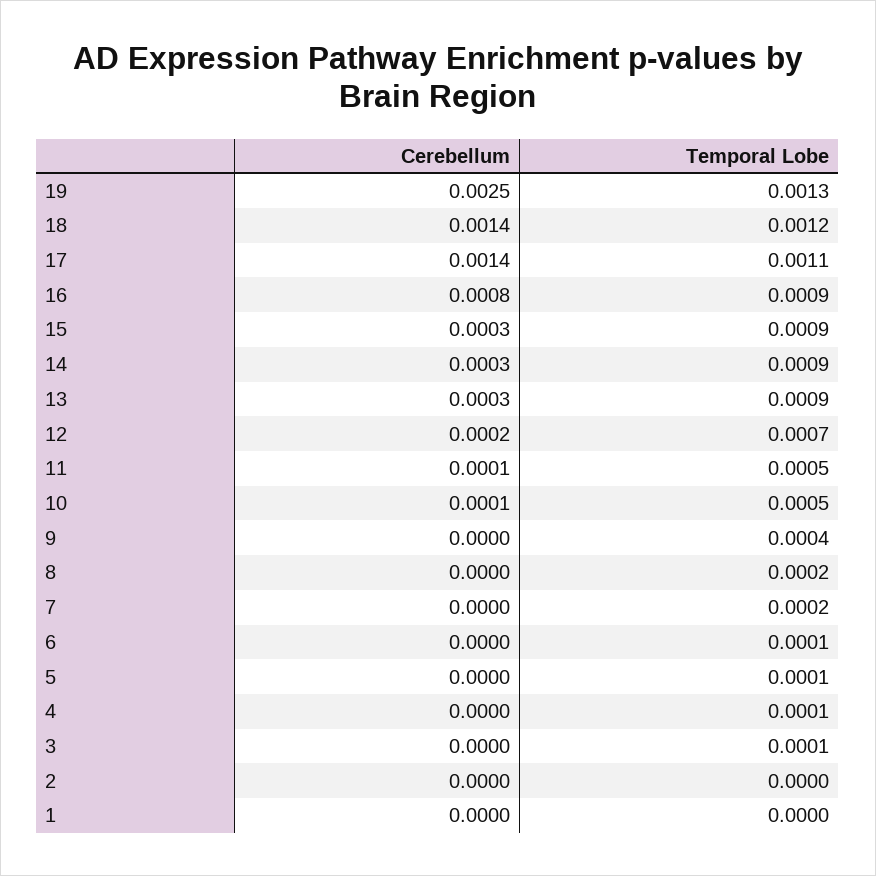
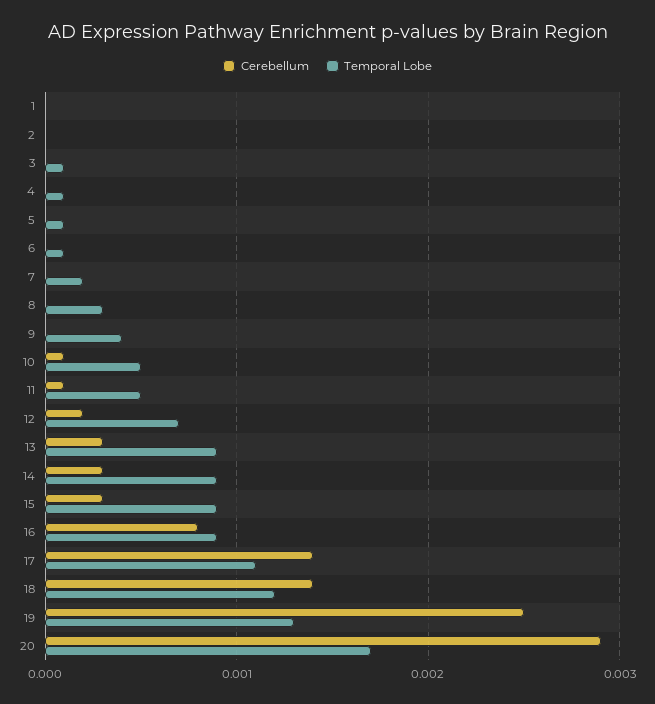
Temporal Lobe, 8: 0.0002 -> 0.0003
Cerebellum, 20: none -> 0.0029
Temporal Lobe, 20: none -> 0.0017

